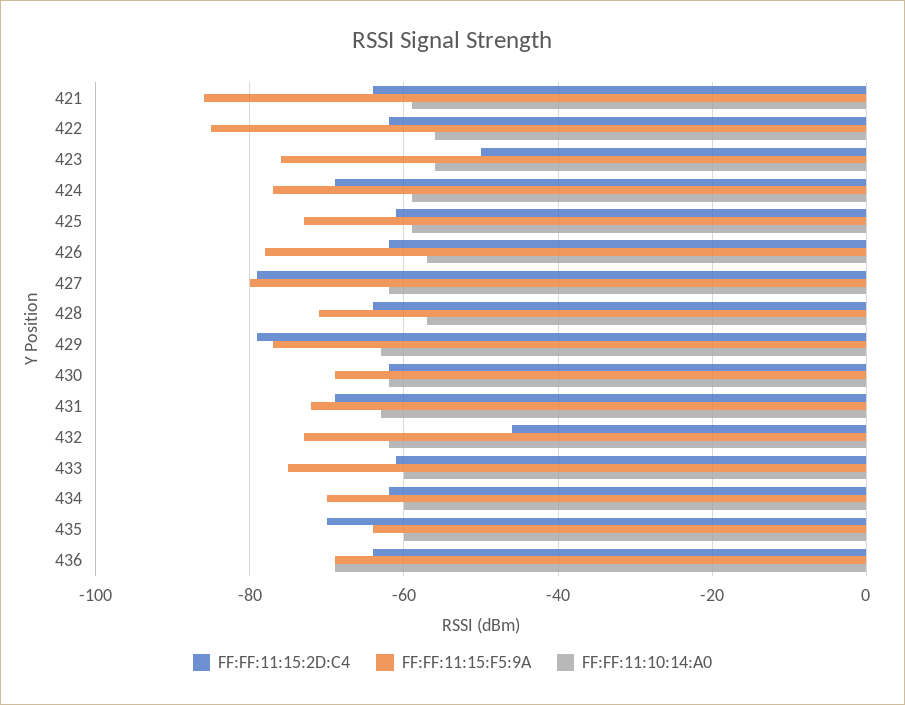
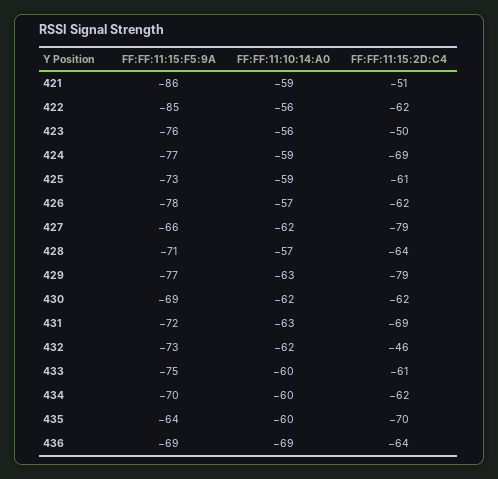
FF:FF:11:15:2D:C4, 421: -65 -> -51
FF:FF:11:15:F5:9A, 427: -80 -> -66

